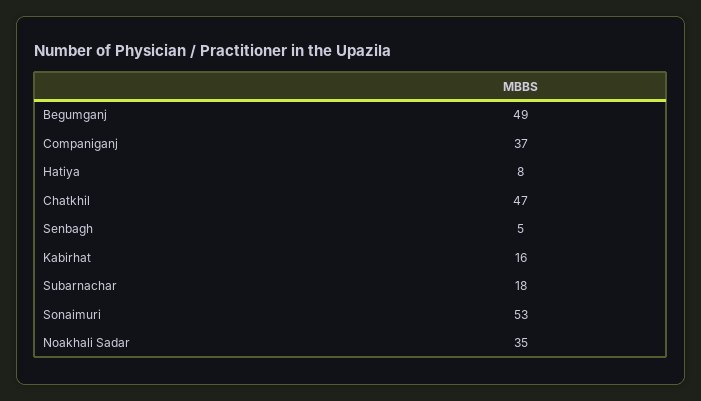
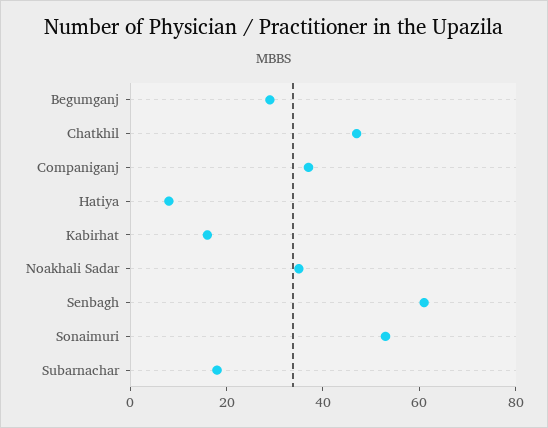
Begumganj: 49 -> 30
Senbagh: 5 -> 60

